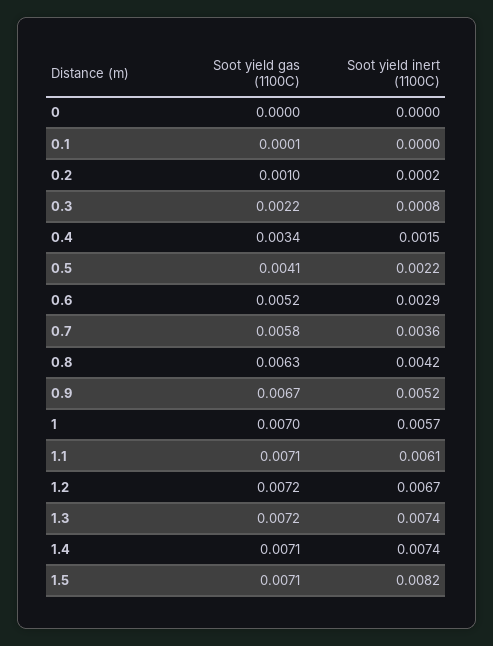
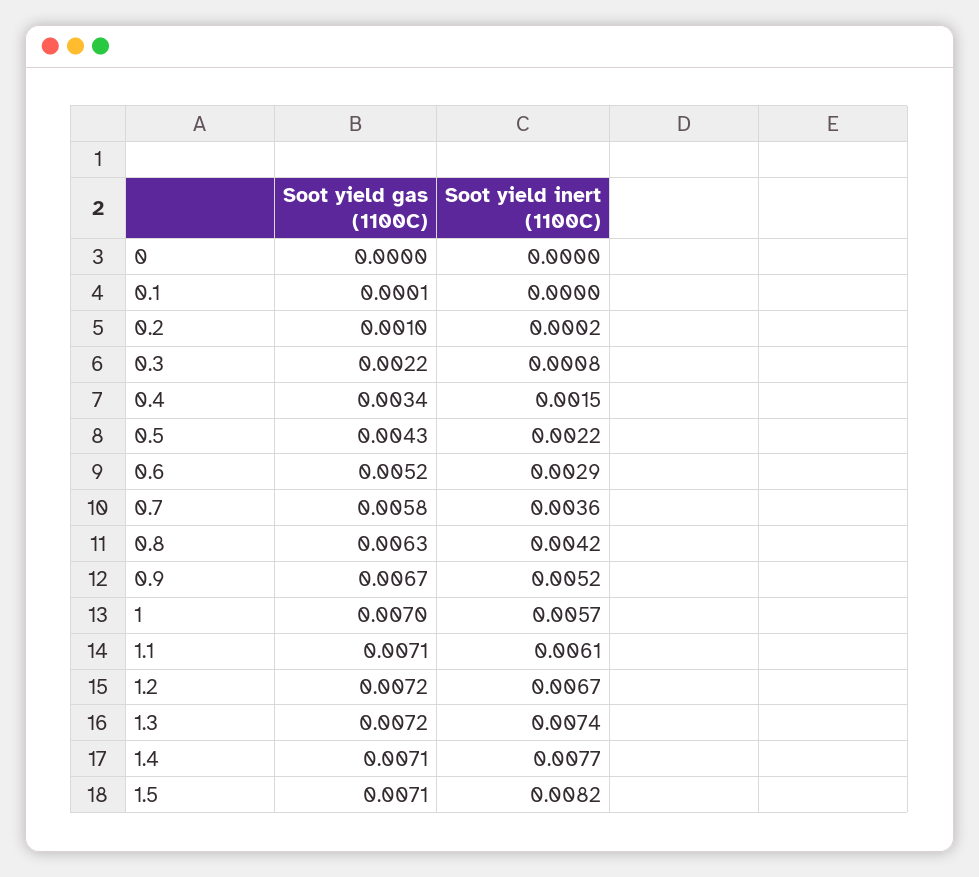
Soot yield gas (1100C), 0.5: 0.0041 -> 0.0043
Soot yield inert (1100C), 1.4: 0.0074 -> 0.0077

